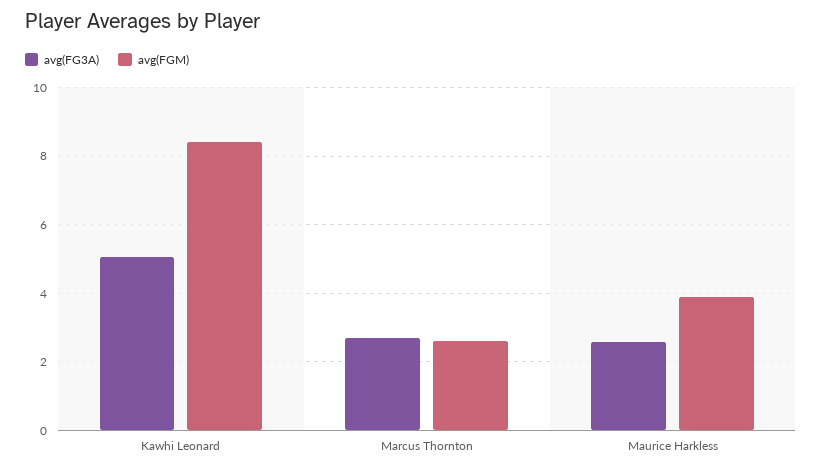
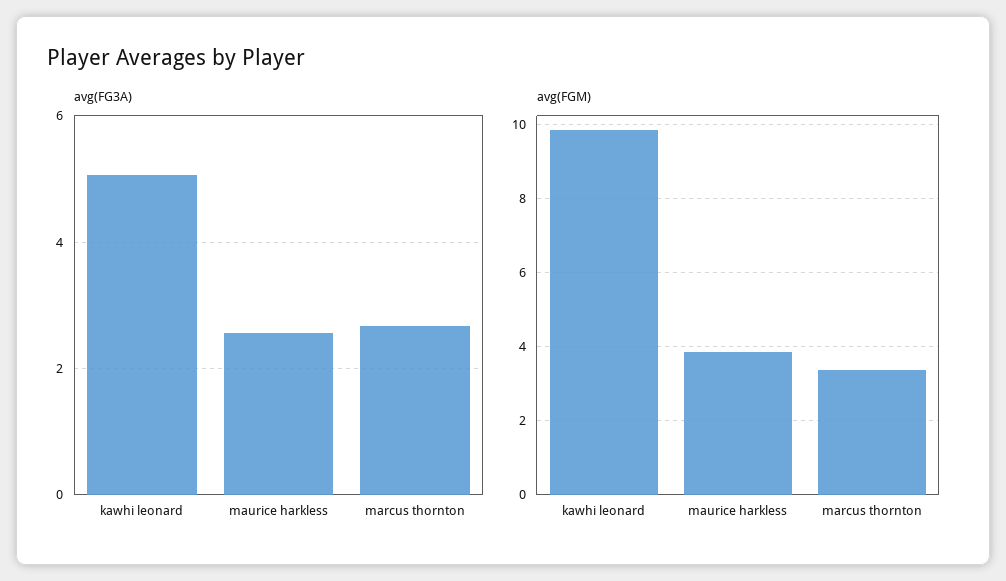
avg(FGM), Kawhi Leonard: 8.4 -> 9.8
avg(FGM), Marcus Thornton: 2.6 -> 3.4

